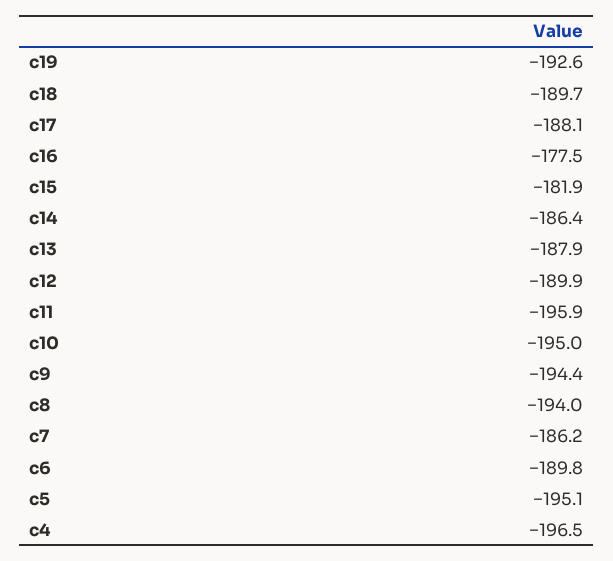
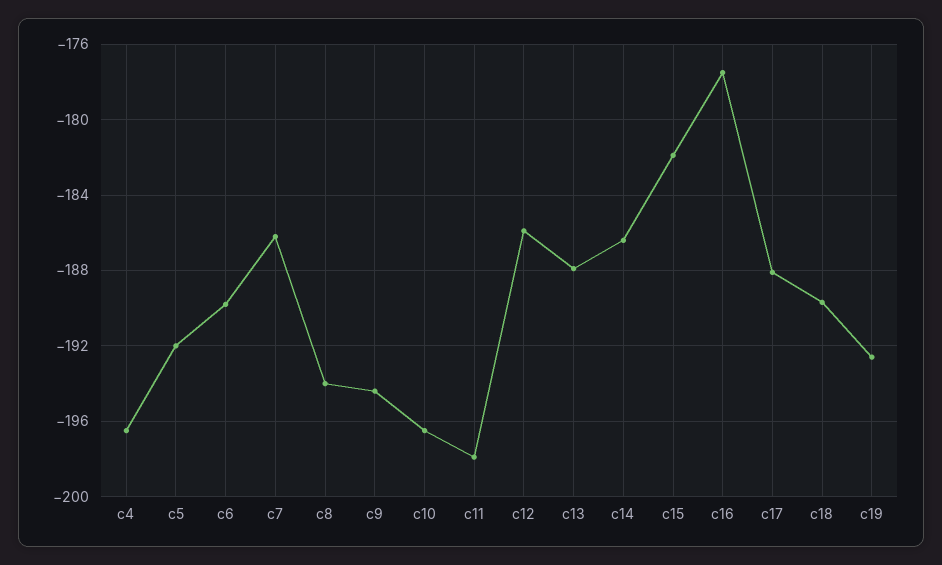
c12: -189.9 -> -186
c11: -195.9 -> -198
c10: -195 -> -196.5
c5: -195.1 -> -192

